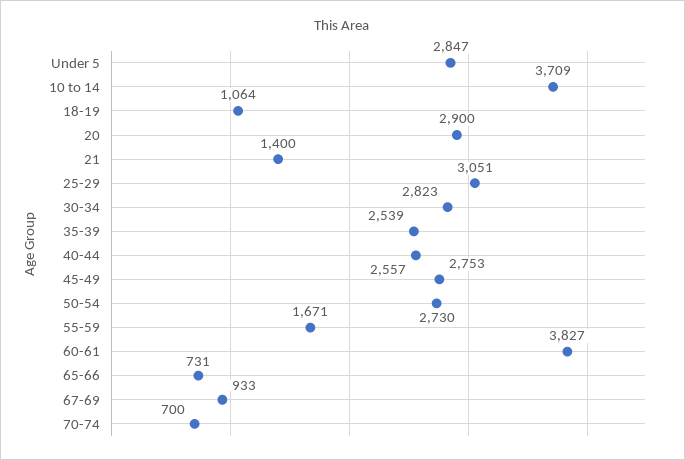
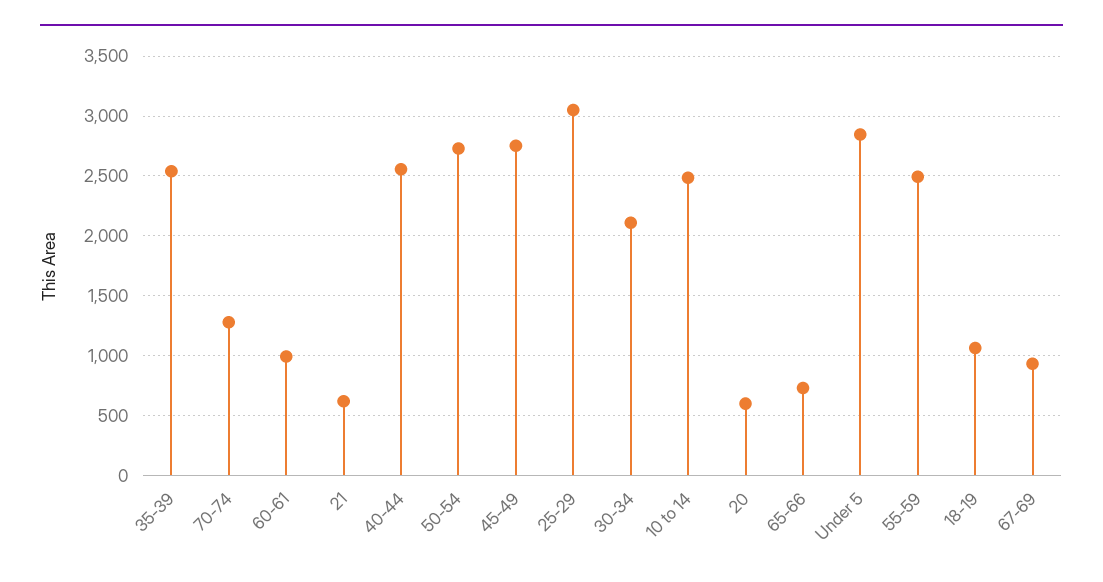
10 to 14: 3709 -> 2500
20: 2900 -> 600
21: 1400 -> 600
30-34: 2823 -> 2100
55-59: 1671 -> 2500
60-61: 3827 -> 1000
70-74: 700 -> 1300

